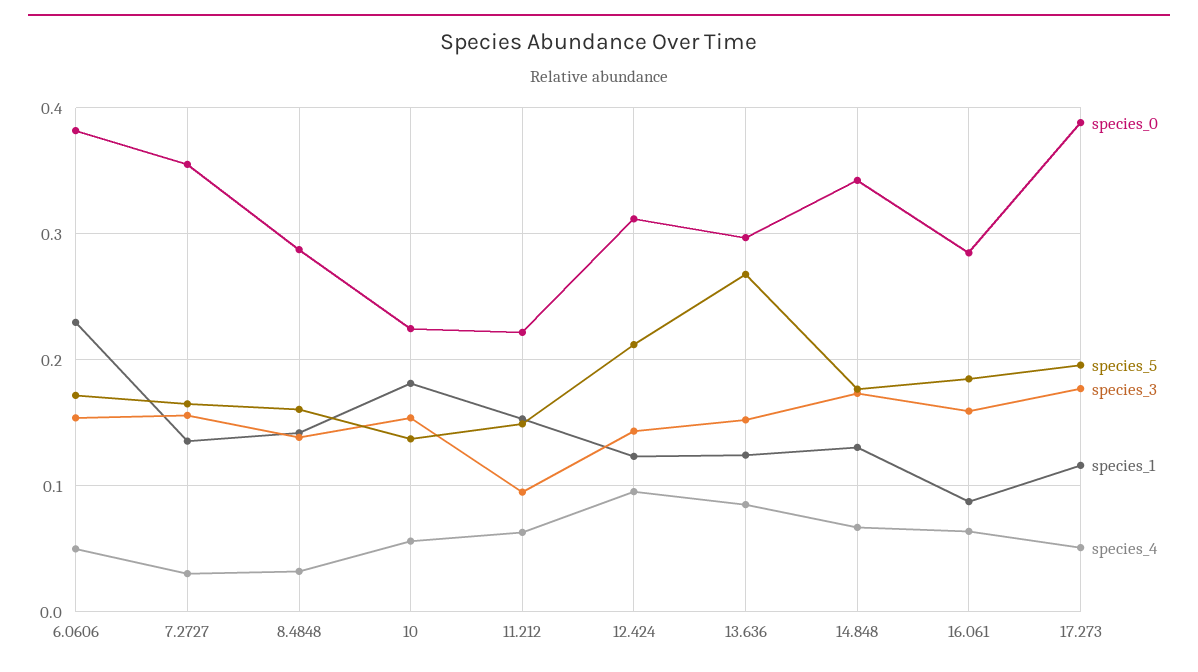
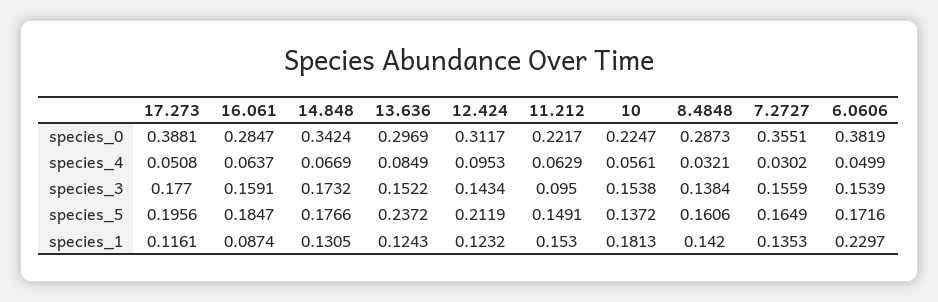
species_5, 13.636: 0.27 -> 0.2372

